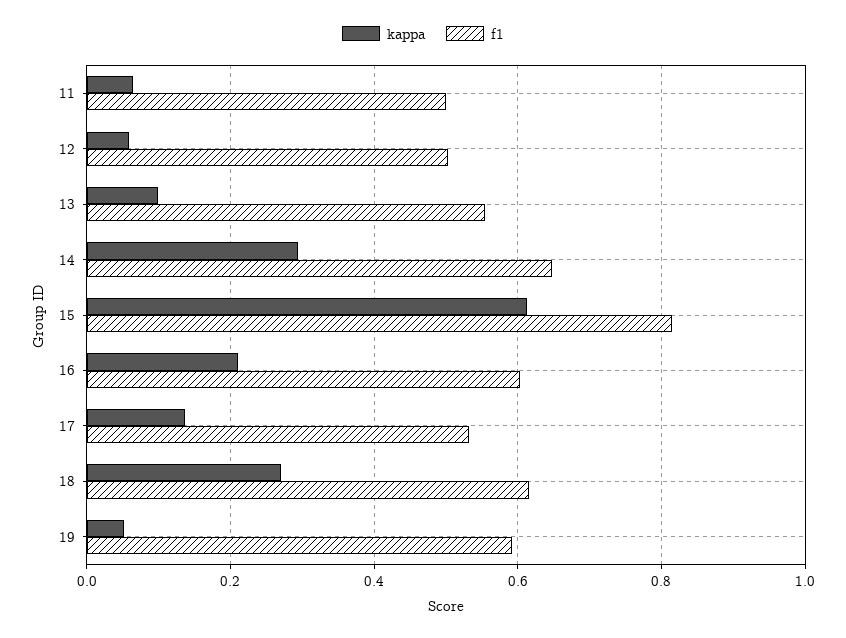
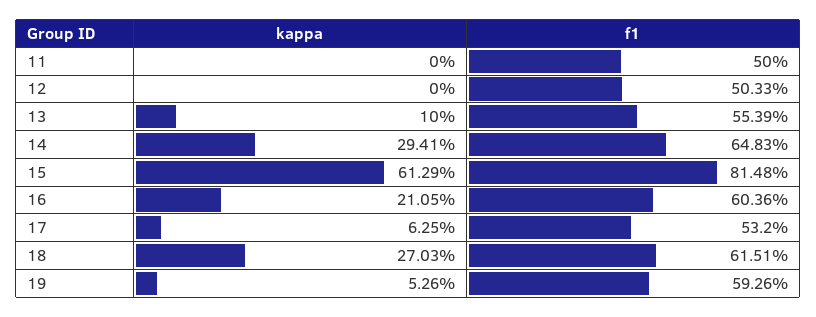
kappa, 11: 0.06 -> 0
kappa, 12: 0.06 -> 0
kappa, 17: 0.14 -> 0.0625

